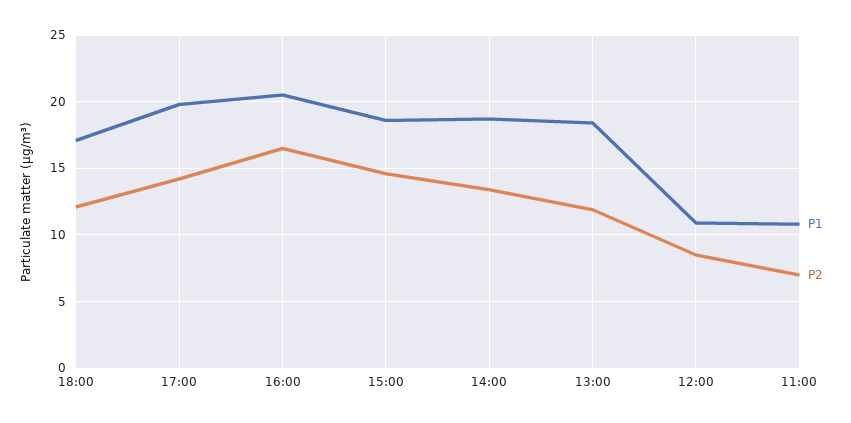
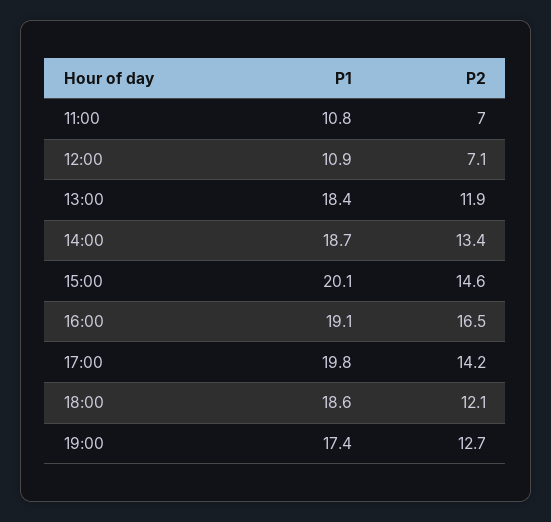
P1, 18:00: 17 -> 18.6
P1, 16:00: 20.5 -> 19.1
P1, 15:00: 18.5 -> 20.1
P2, 12:00: 8.5 -> 7.1
P1, 19:00: none -> 17.4
P2, 19:00: none -> 12.7

